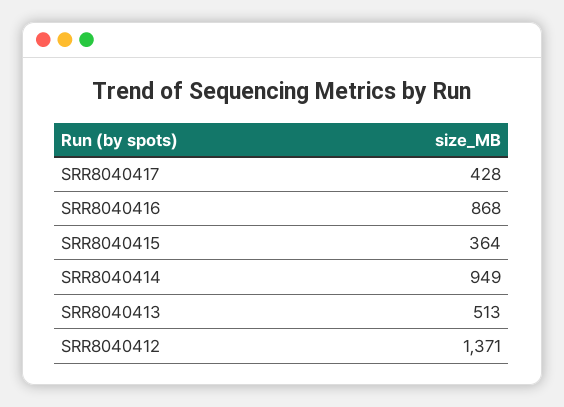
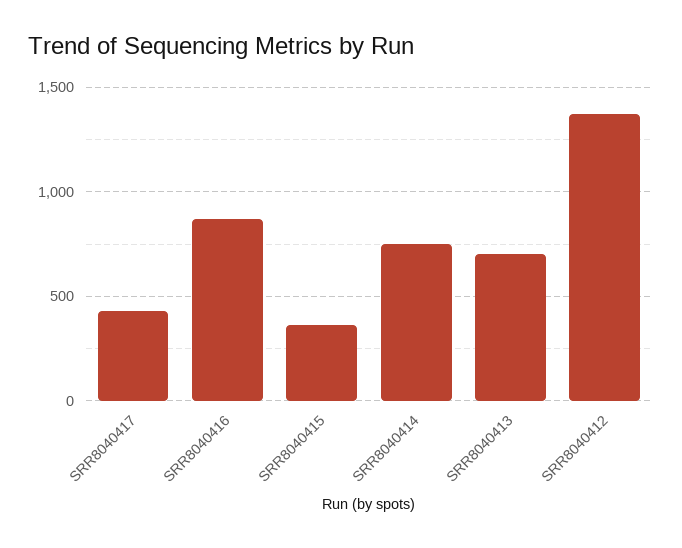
SRR8040414: 949 -> 750
SRR8040413: 513 -> 700

